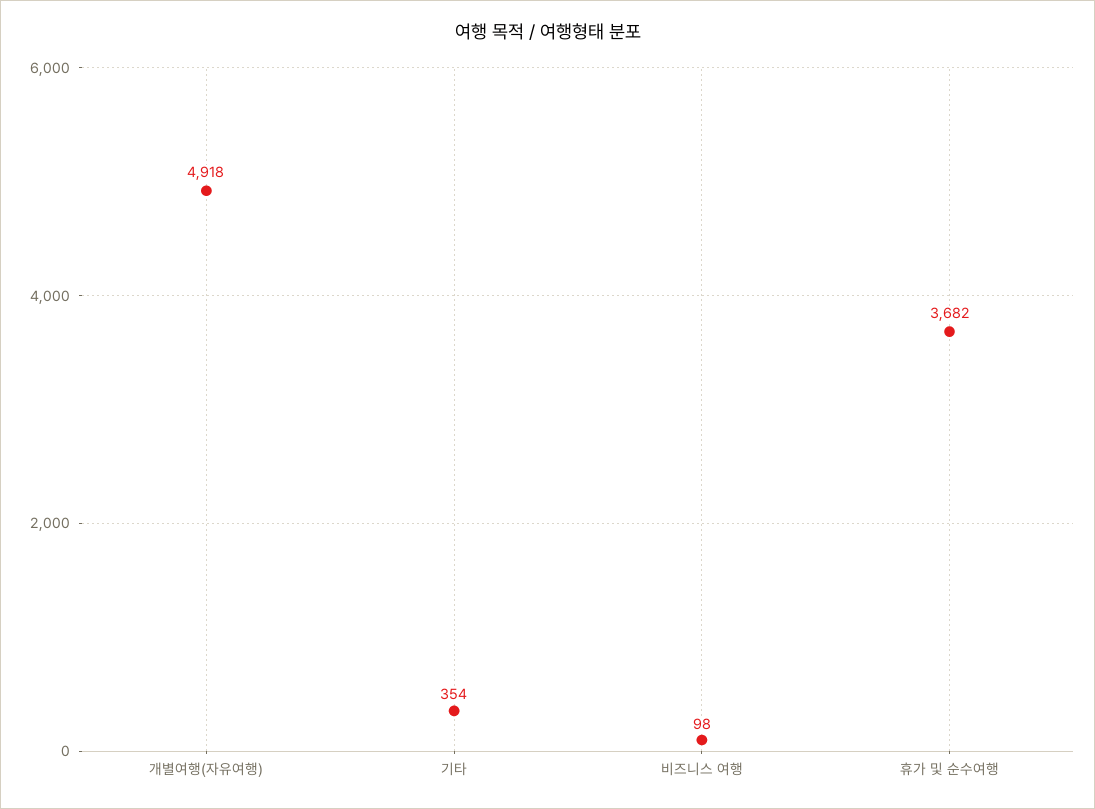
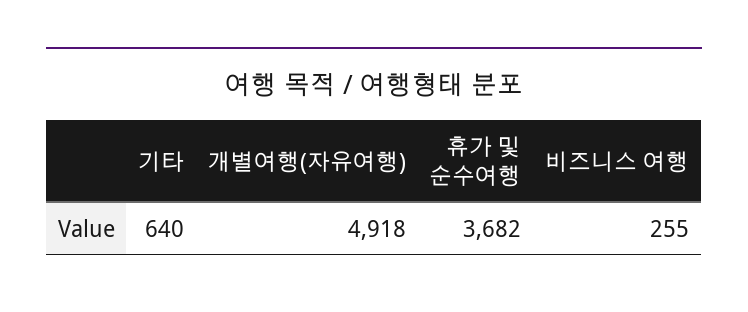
기타: 354 -> 640
비즈니스 여행: 98 -> 255

